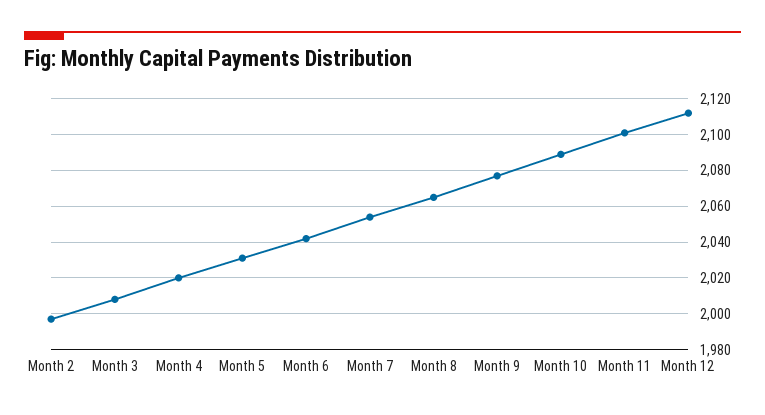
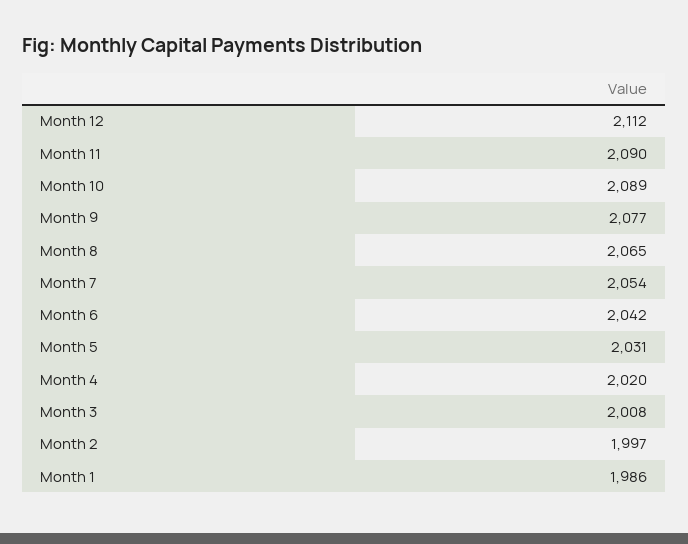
Month 11: 2100 -> 2090
Month 1: none -> 1986

